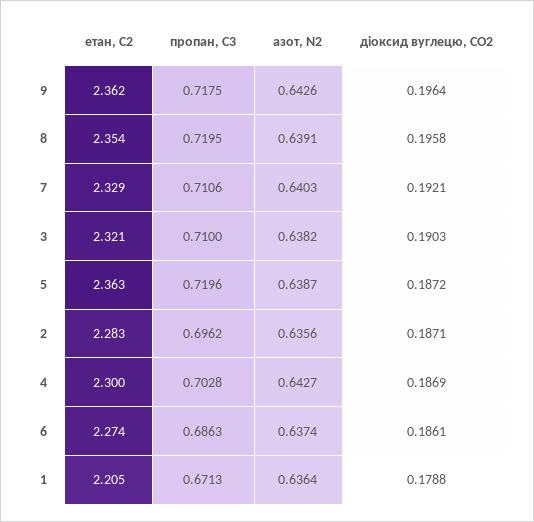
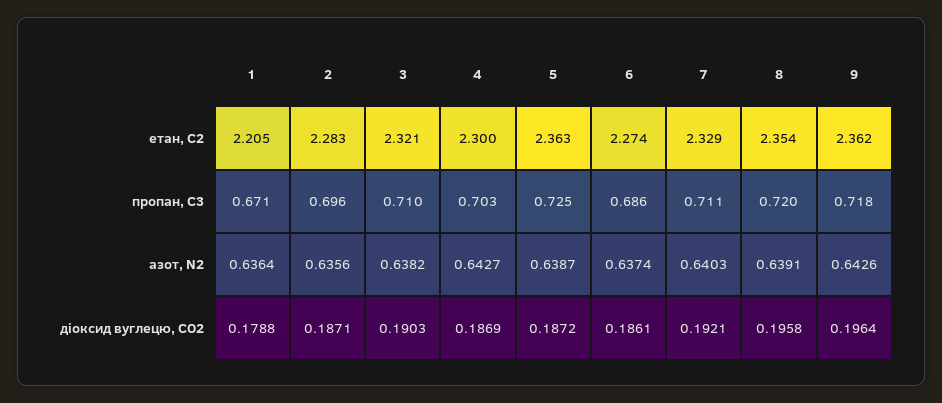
пропан, С3, 5: 0.7196 -> 0.725

